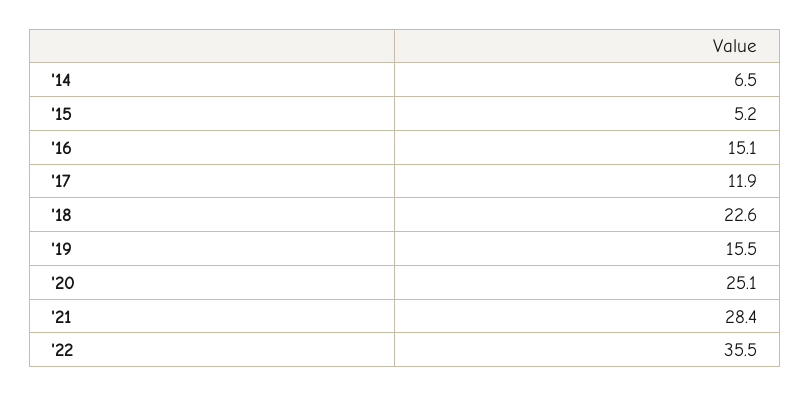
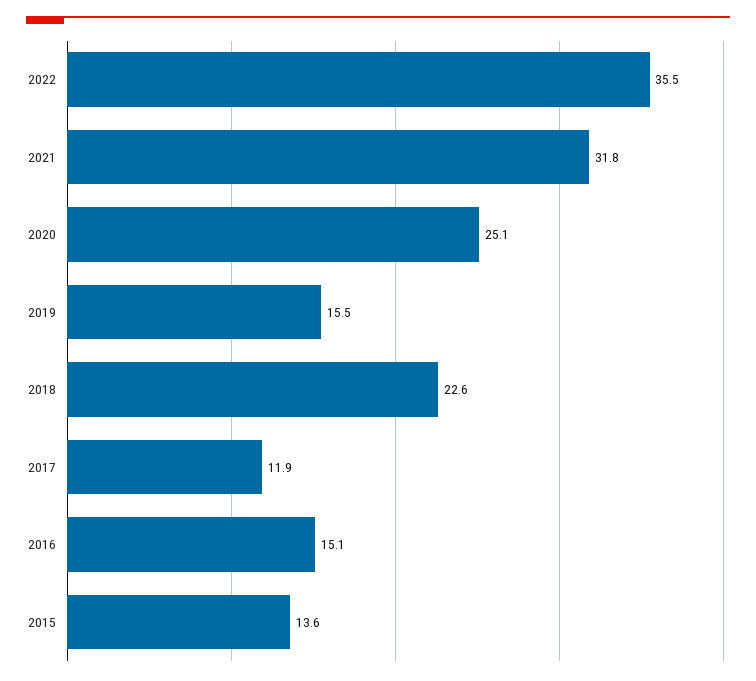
'14: 6.5 -> none
'15: 5.2 -> 13.6
'21: 28.4 -> 31.8

